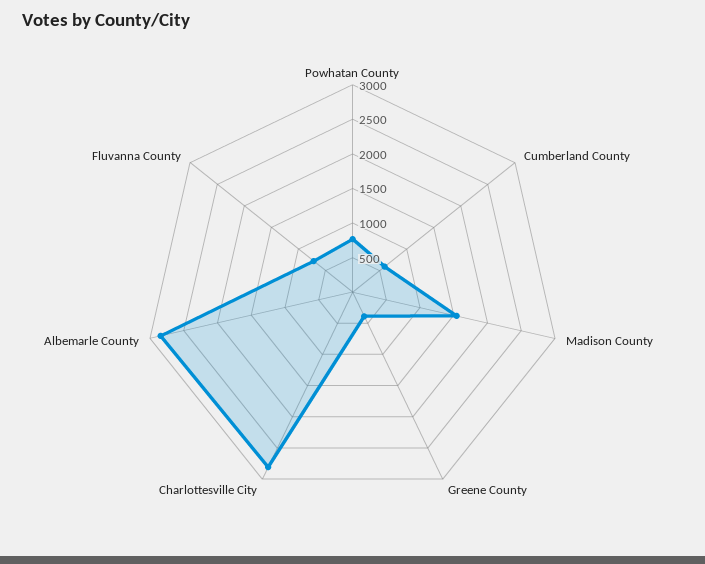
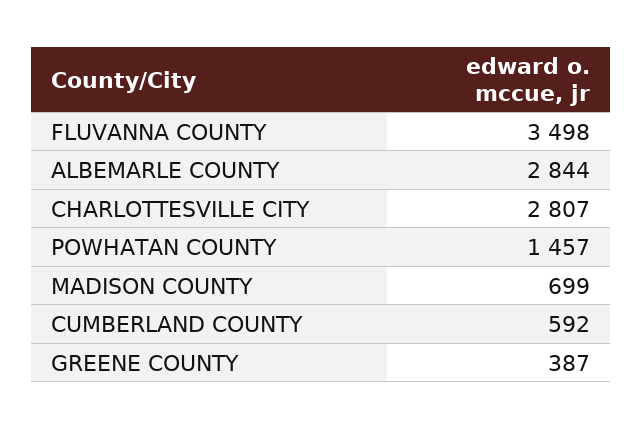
Powhatan County: 750 -> 1457
Madison County: 1500 -> 699
Fluvanna County: 750 -> 3498

